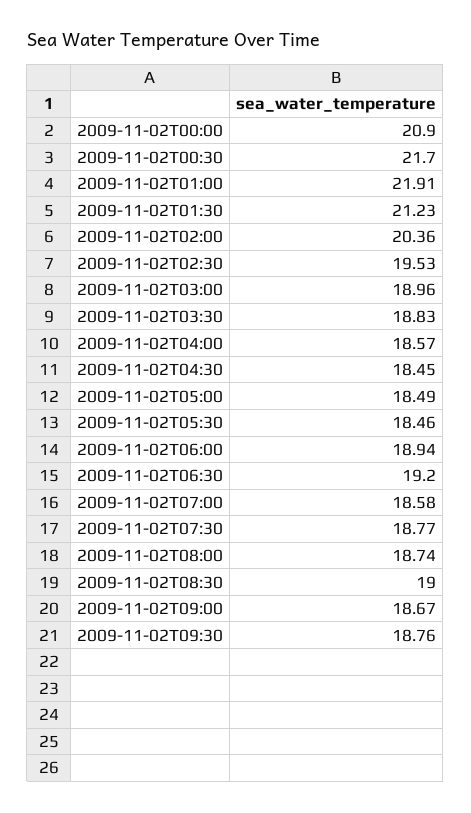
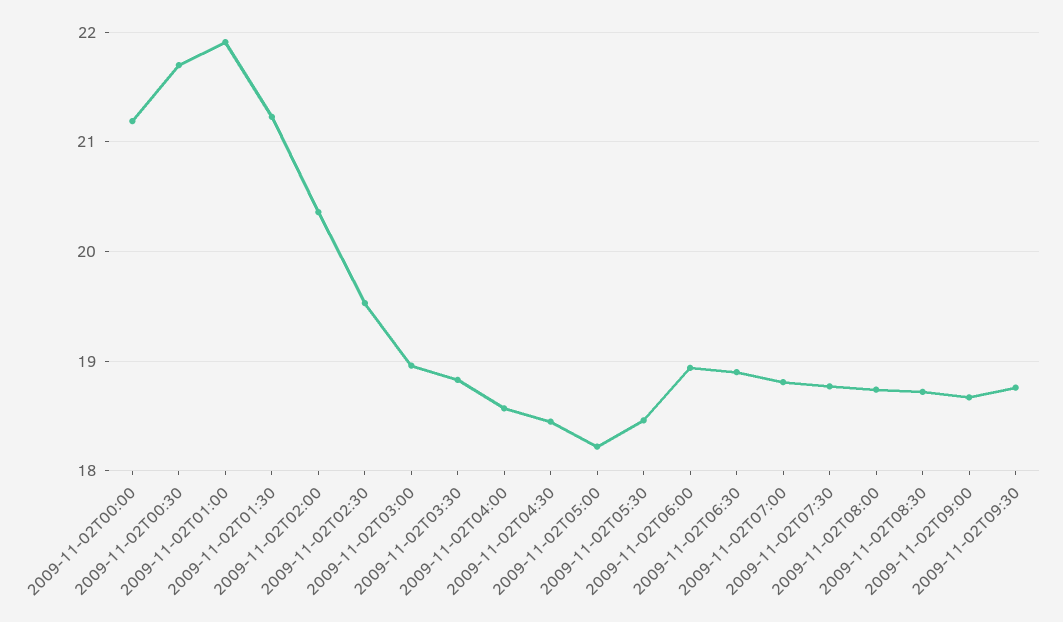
2009-11-02T00:00: 20.9 -> 21.2
2009-11-02T05:00: 18.49 -> 18.2
2009-11-02T06:30: 19.2 -> 18.9
2009-11-02T07:00: 18.58 -> 18.8
2009-11-02T08:30: 19 -> 18.7

